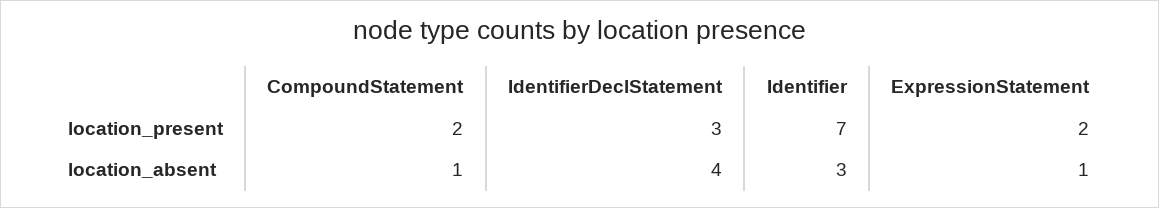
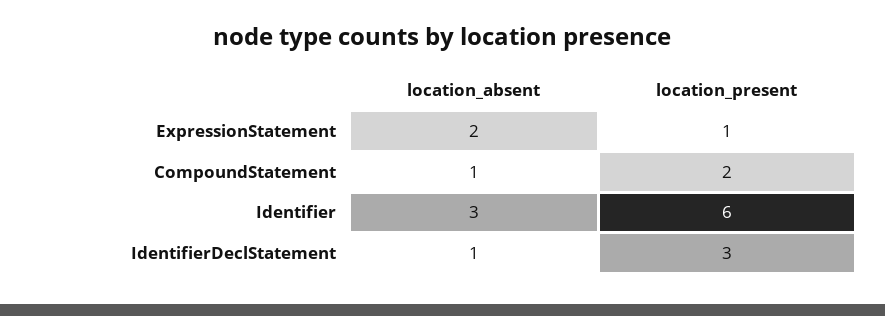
Identifier, location_present: 7 -> 6
ExpressionStatement, location_present: 2 -> 1
IdentifierDeclStatement, location_absent: 4 -> 1
ExpressionStatement, location_absent: 1 -> 2

